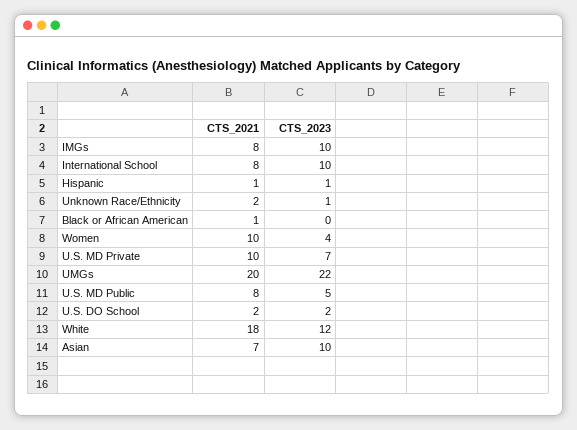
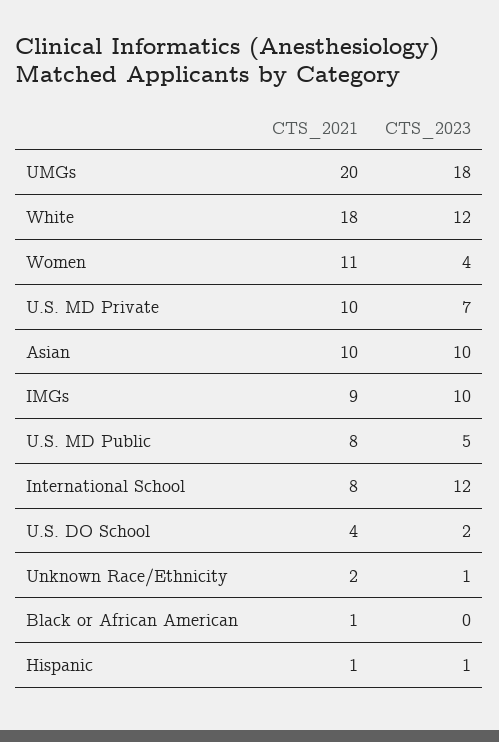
CTS_2021, IMGs: 8 -> 9
CTS_2023, International School: 10 -> 12
CTS_2021, Women: 10 -> 11
CTS_2023, UMGs: 22 -> 18
CTS_2021, U.S. DO School: 2 -> 4
CTS_2021, Asian: 7 -> 10

